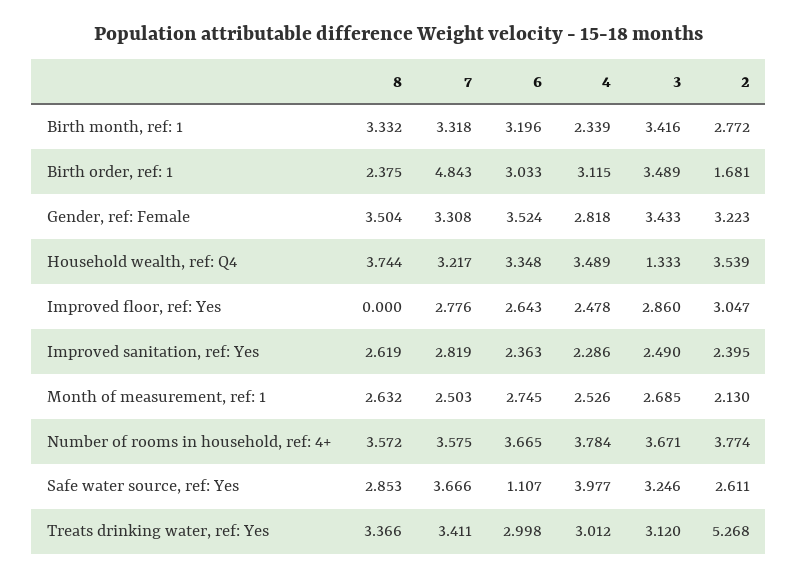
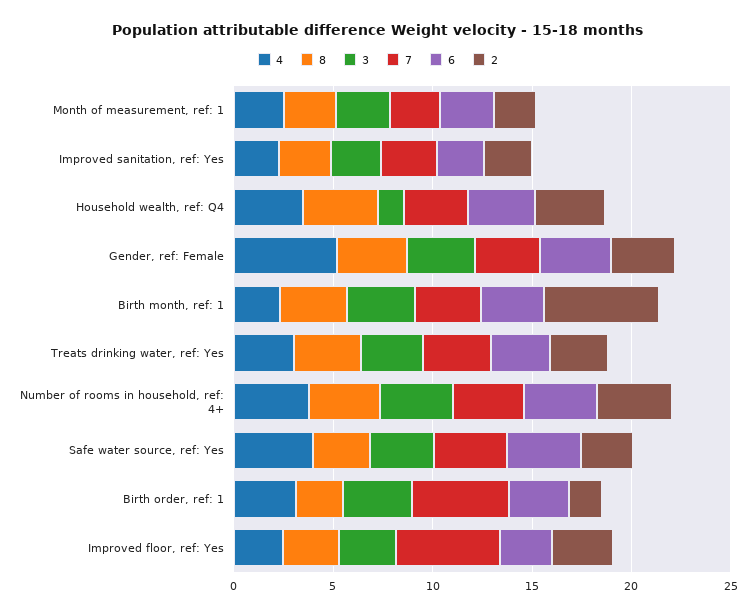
2, Birth month, ref: 1: 2.772 -> 6
4, Gender, ref: Female: 2.818 -> 5
8, Improved floor, ref: Yes: 0 -> 3
7, Improved floor, ref: Yes: 2.776 -> 5
6, Safe water source, ref: Yes: 1.107 -> 4
2, Treats drinking water, ref: Yes: 5.268 -> 3

